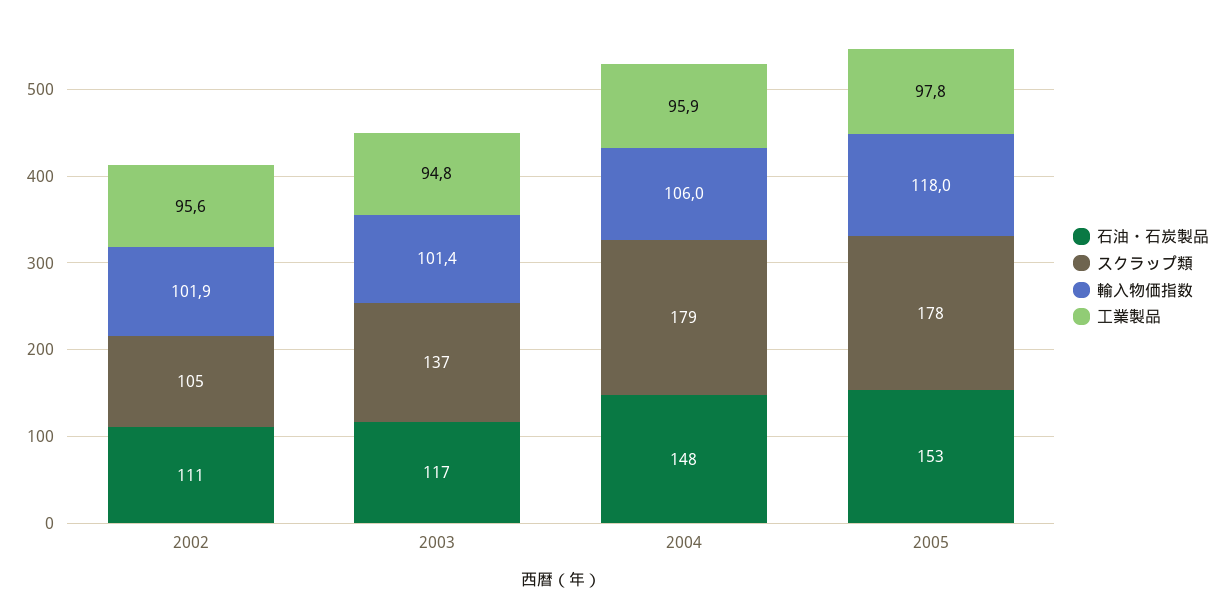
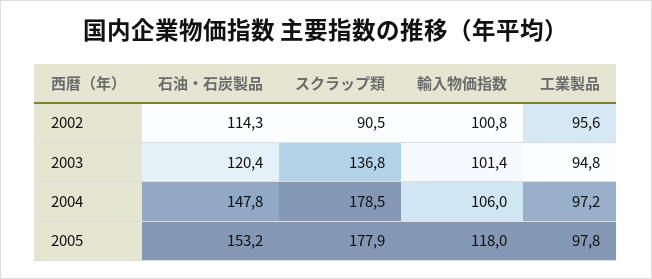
石油・石炭製品, 2002: 111 -> 114.3
スクラップ類, 2002: 105 -> 90.5
輸入物価指数, 2002: 101.9 -> 100.8
石油・石炭製品, 2003: 117 -> 120.4
工業製品, 2004: 95.9 -> 97.2

